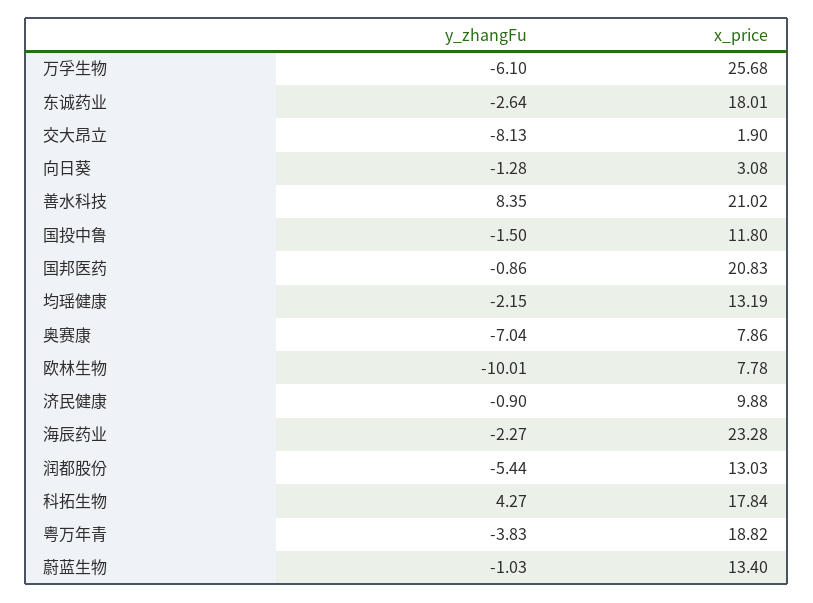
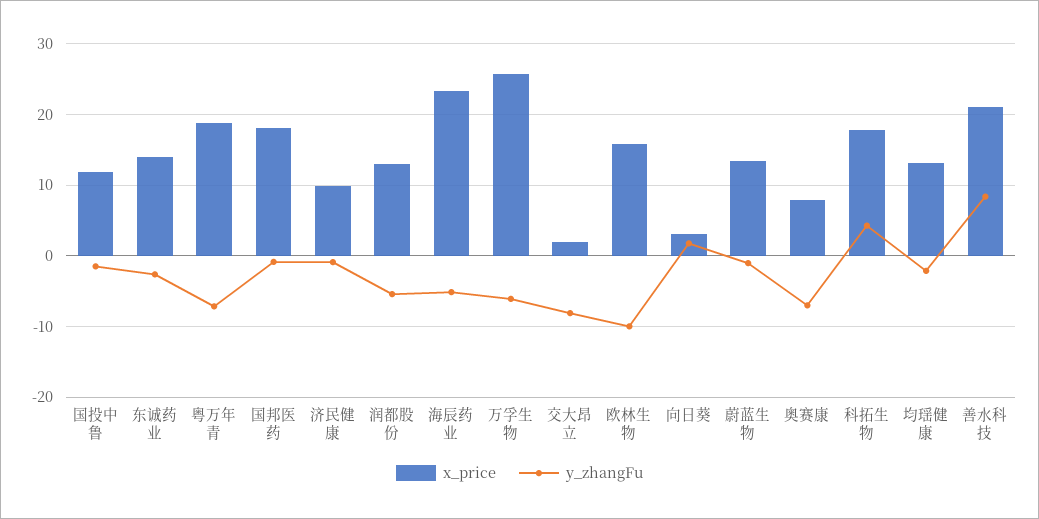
x_price, 东诚药业: 18.01 -> 14
y_zhangFu, 向日葵: -1.28 -> 2
x_price, 国邦医药: 20.83 -> 18
x_price, 欧林生物: 7.78 -> 16
y_zhangFu, 海辰药业: -2.27 -> -5
y_zhangFu, 粤万年青: -3.83 -> -7

